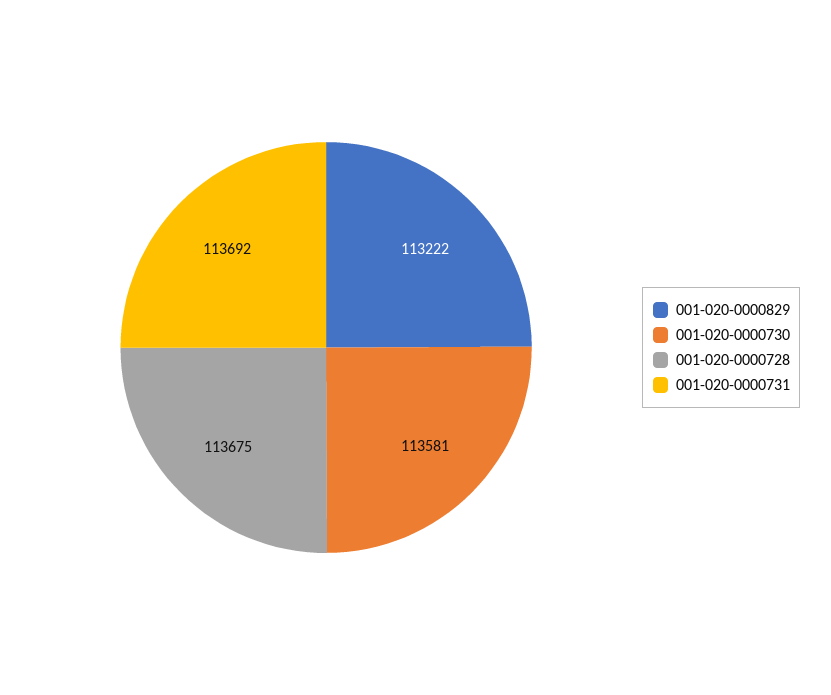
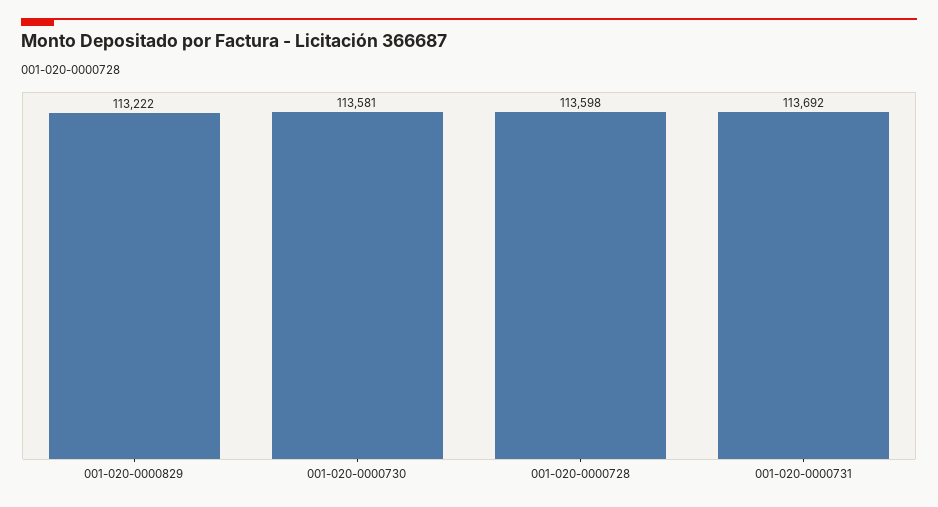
001-020-0000728: 113675 -> 113598

